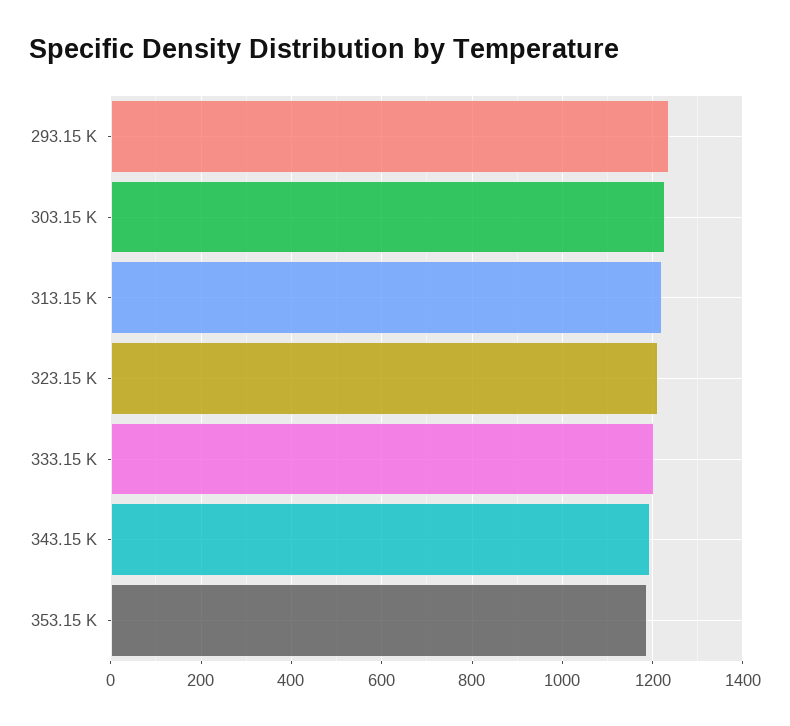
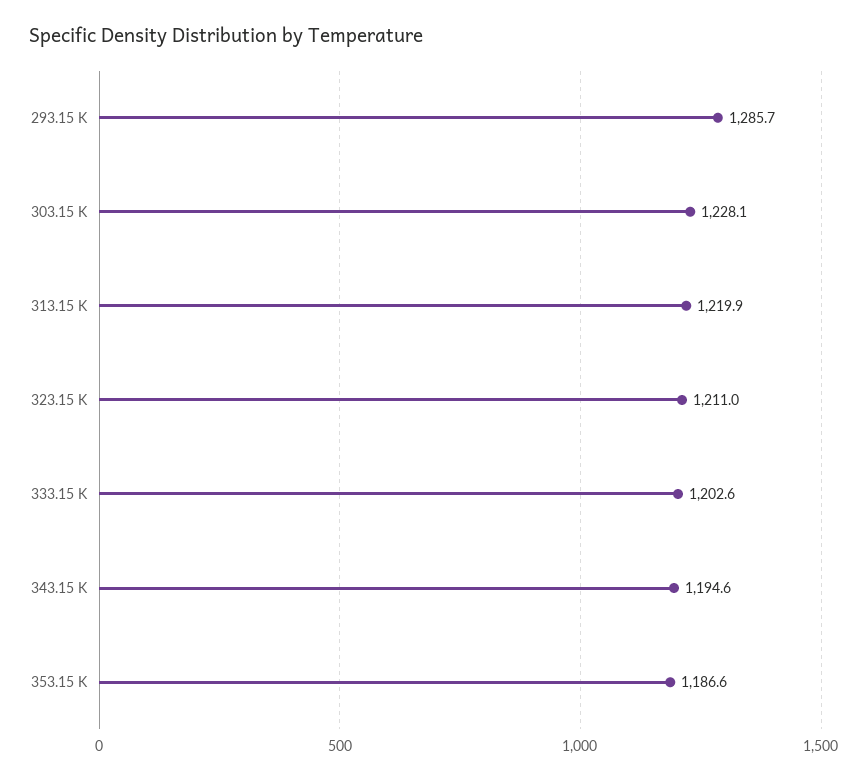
293.15 K: 1240 -> 1285.7

